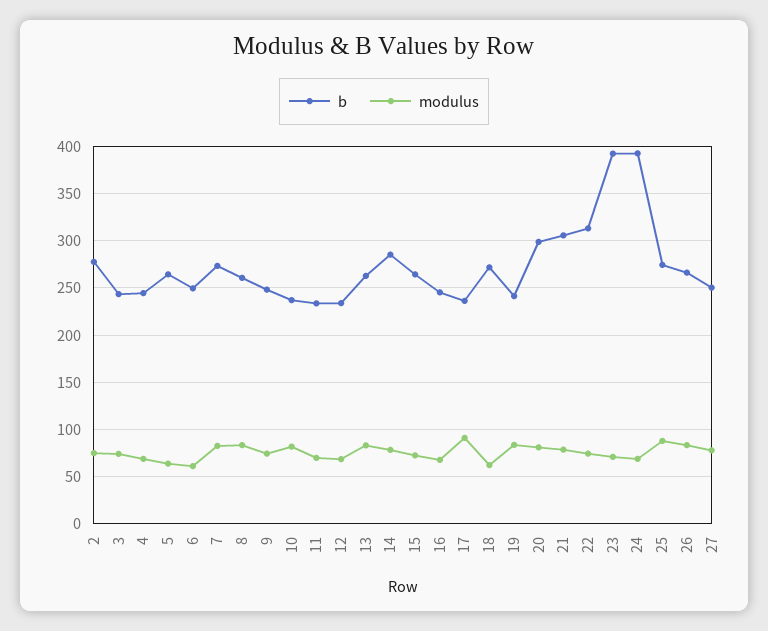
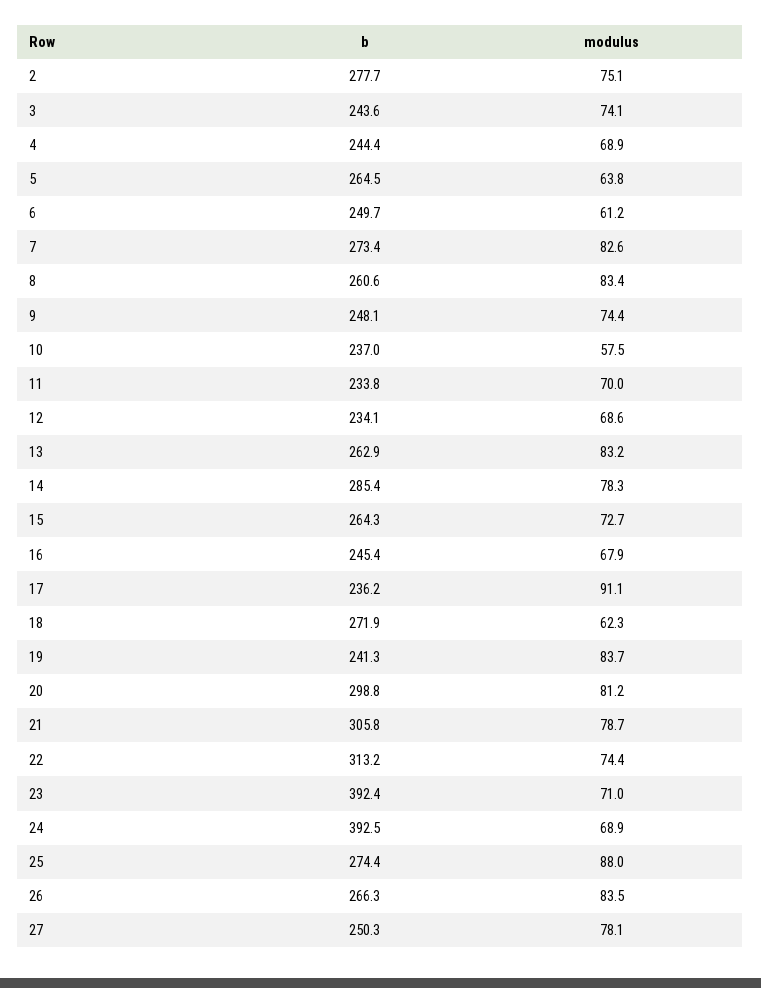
modulus, 10: 80 -> 57.5

